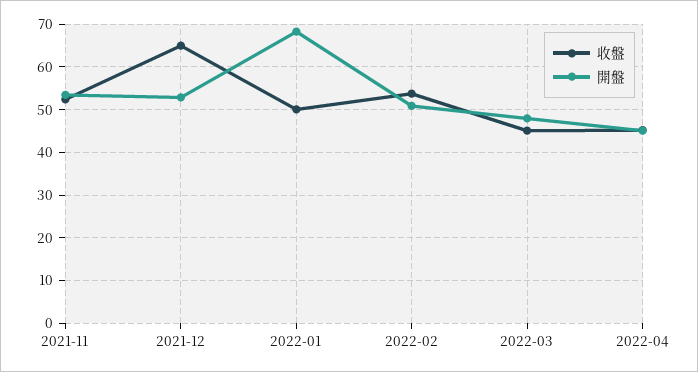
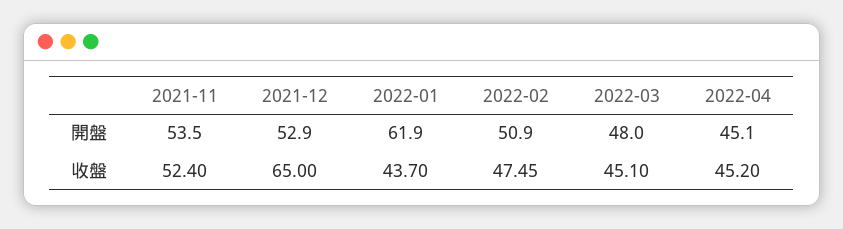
收盤, 2022-01: 50 -> 43.7
開盤, 2022-01: 68 -> 61.9
收盤, 2022-02: 54 -> 47.45

